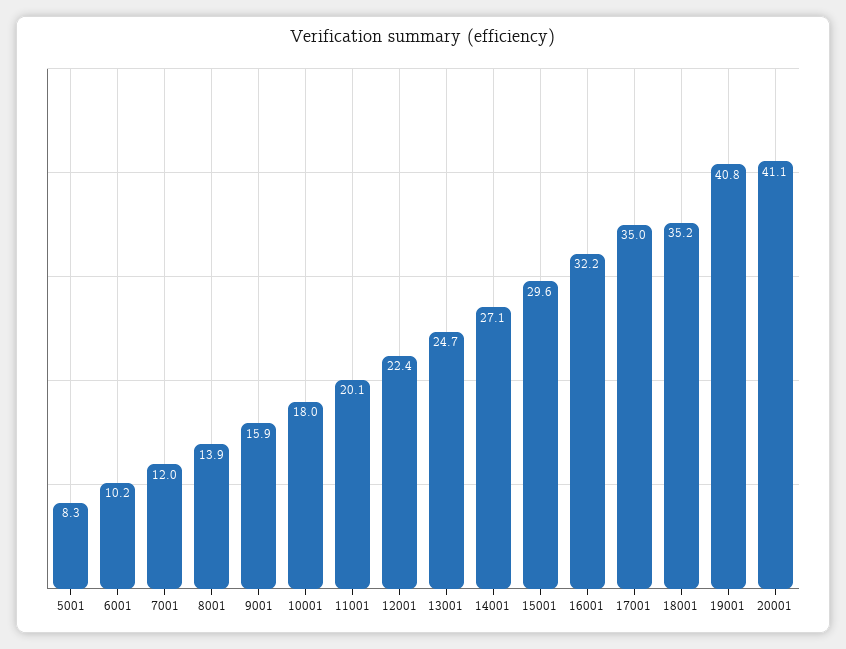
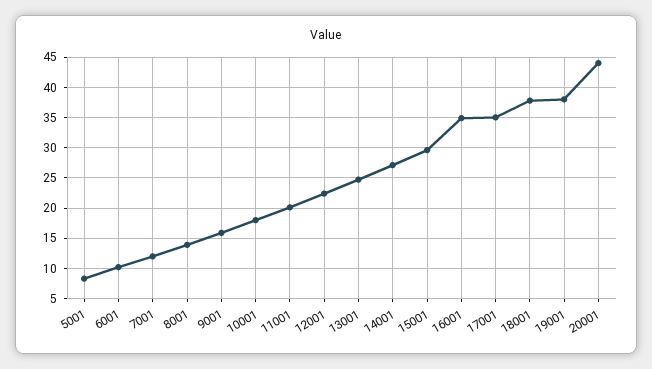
16001: 32.2 -> 35
18001: 35.2 -> 38
19001: 40.8 -> 38
20001: 41.1 -> 44

